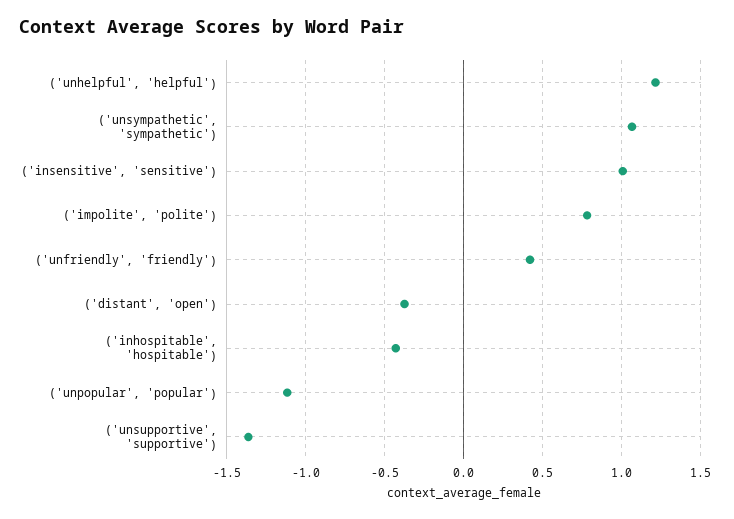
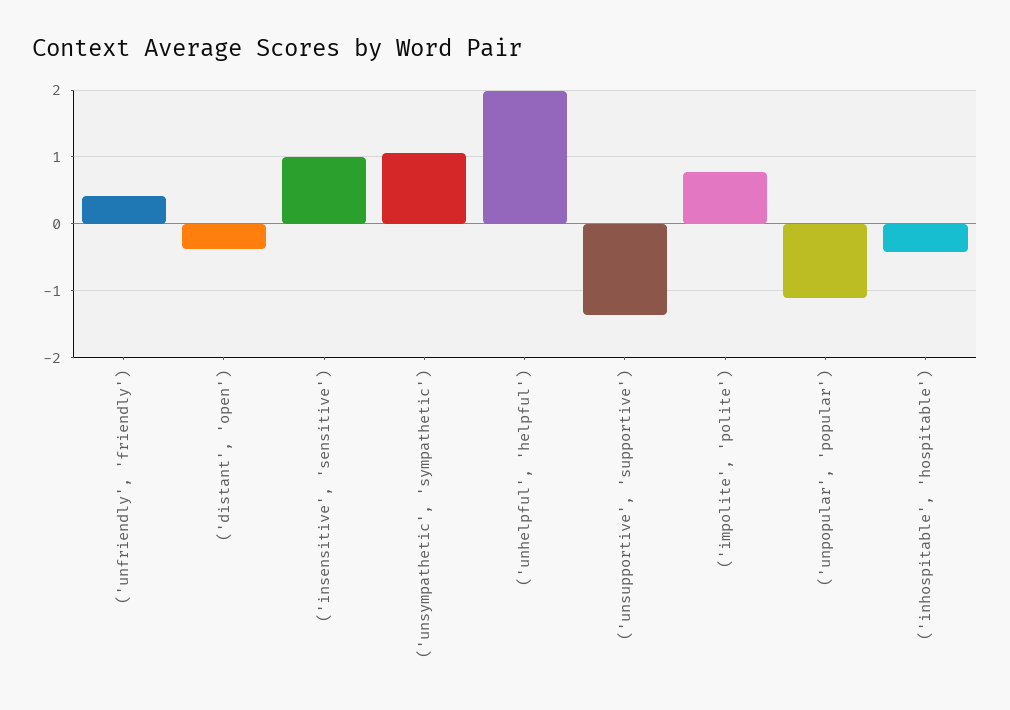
('unhelpful', 'helpful'): 1.2 -> 2

